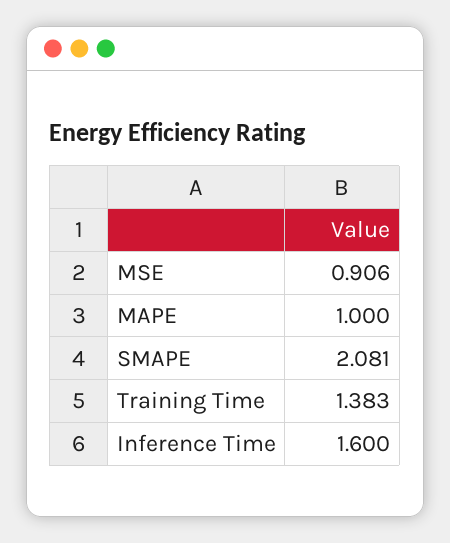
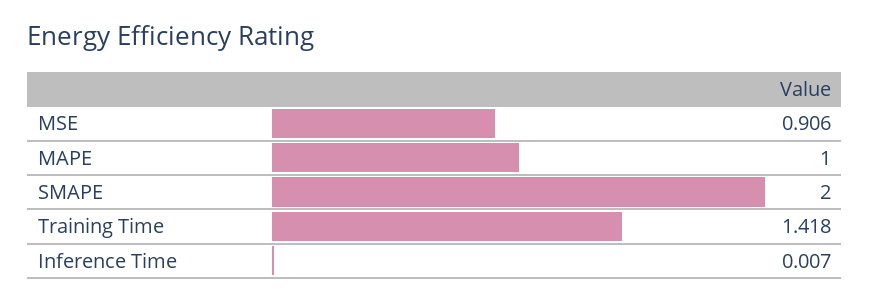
SMAPE: 2.081 -> 2
Training Time: 1.383 -> 1.418
Inference Time: 1.6 -> 0.007

